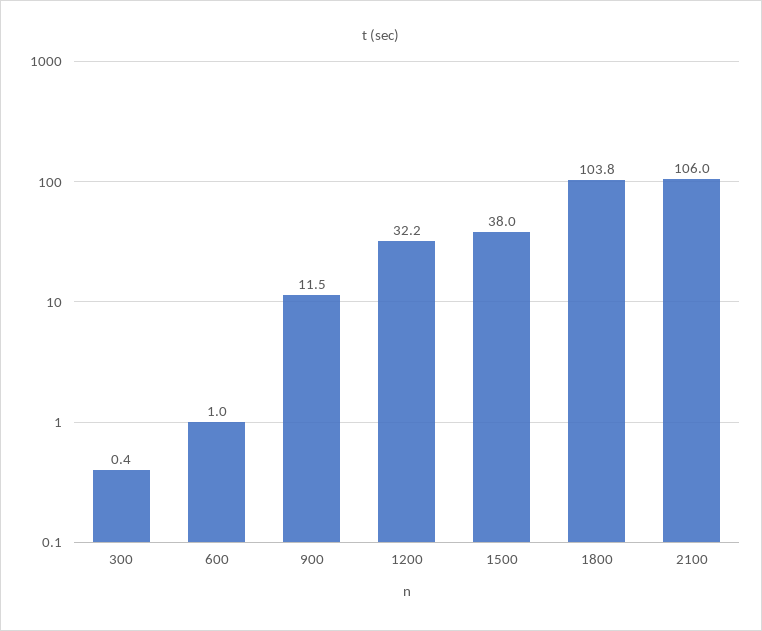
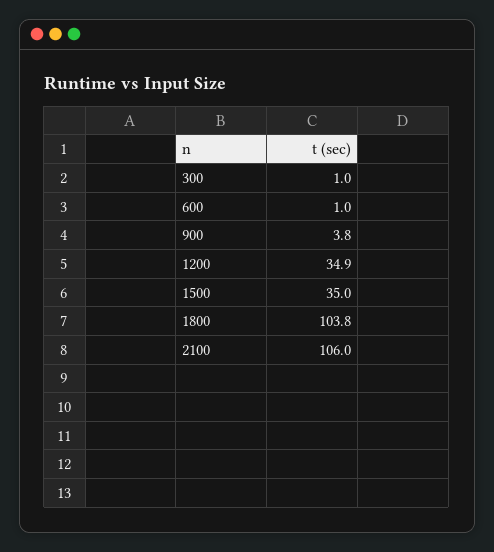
300: 0.4 -> 1
900: 11.5 -> 3.8
1200: 32.2 -> 34.9
1500: 38 -> 35

